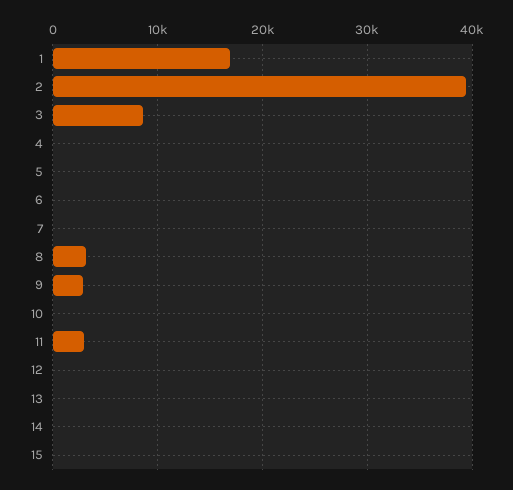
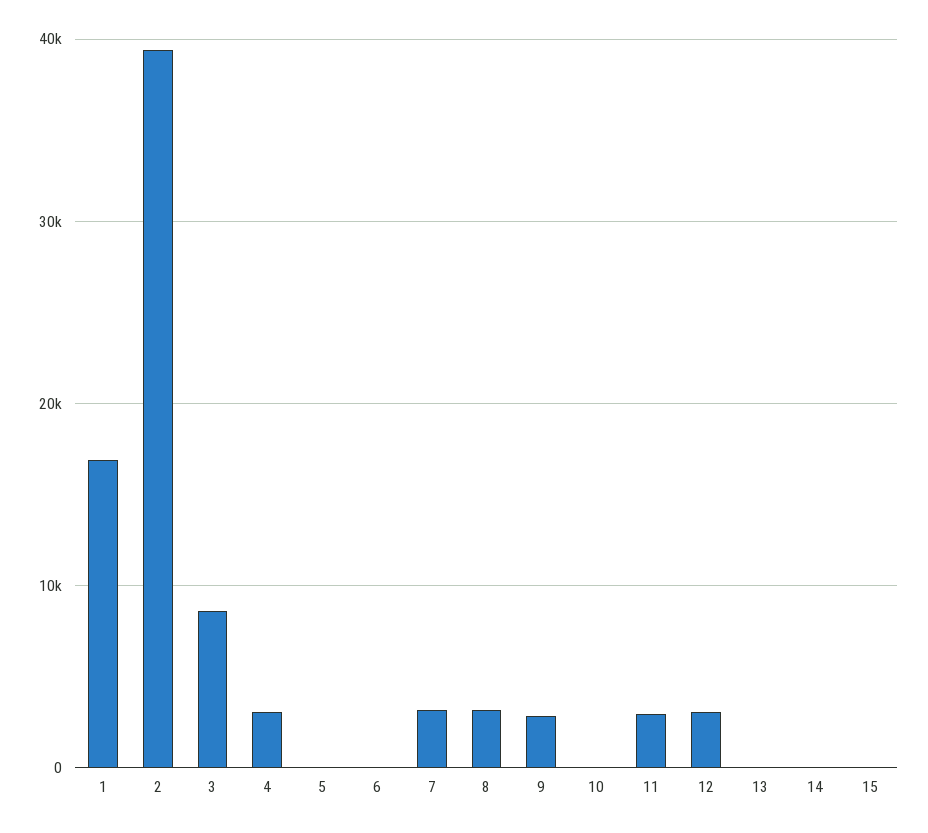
4: 0 -> 3000
7: 0 -> 3000
12: 0 -> 3000

